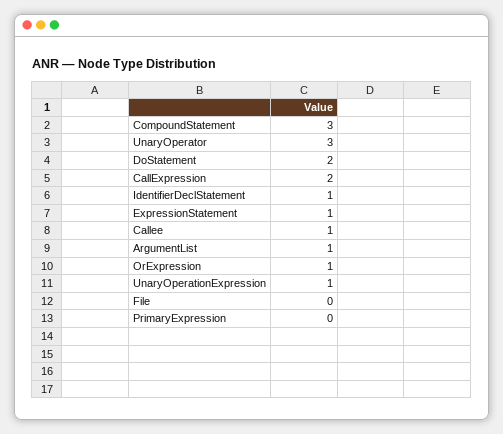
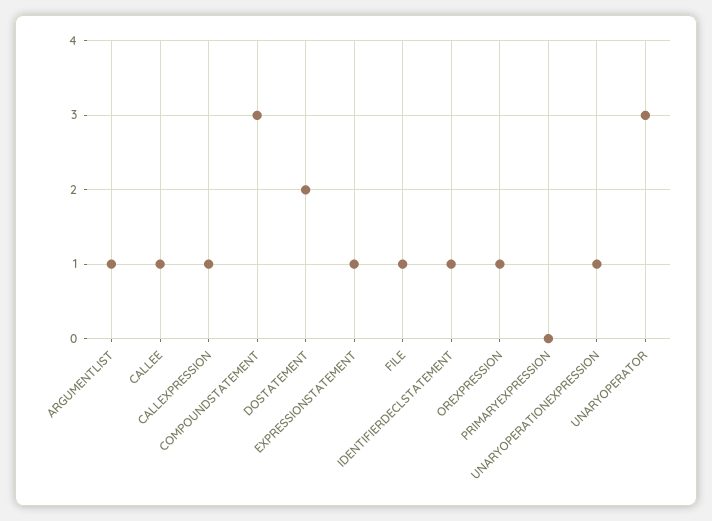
CallExpression: 2 -> 1
File: 0 -> 1

